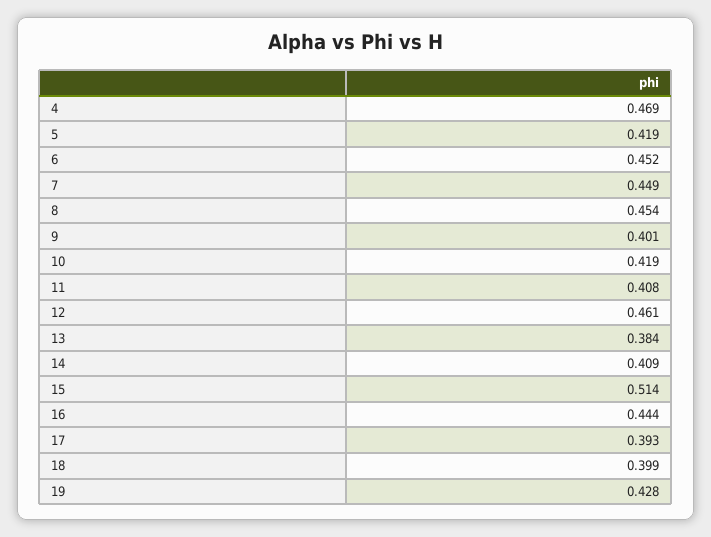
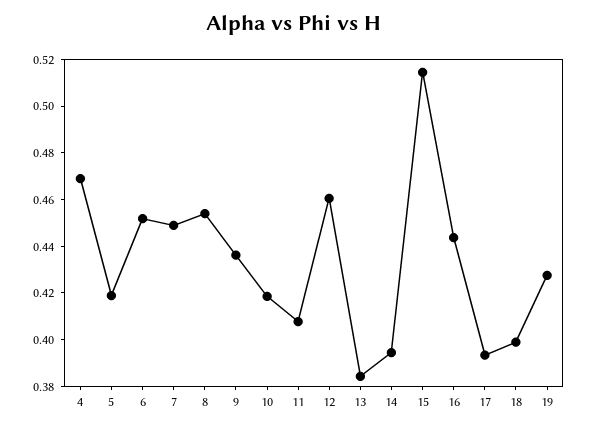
9: 0.401 -> 0.435
14: 0.409 -> 0.395

